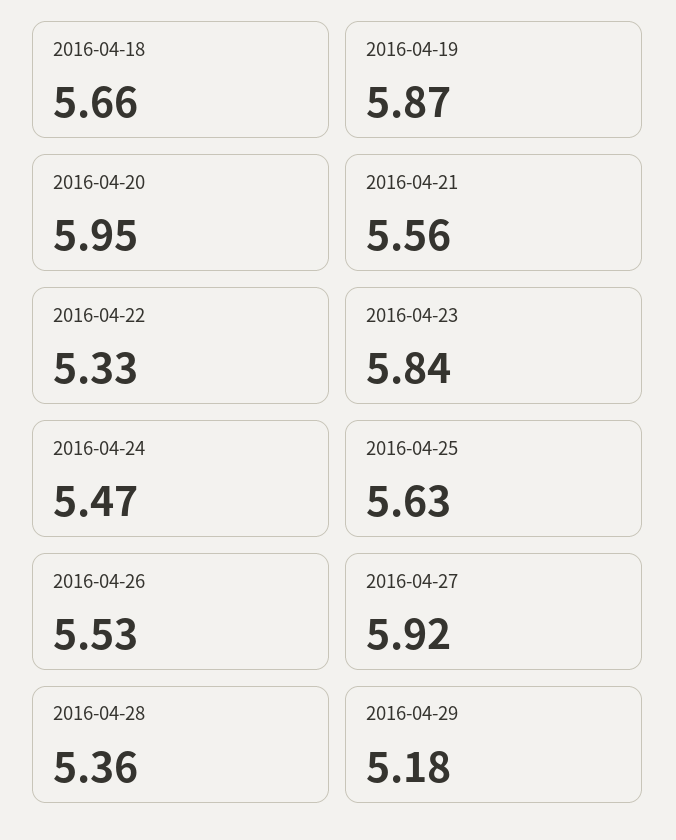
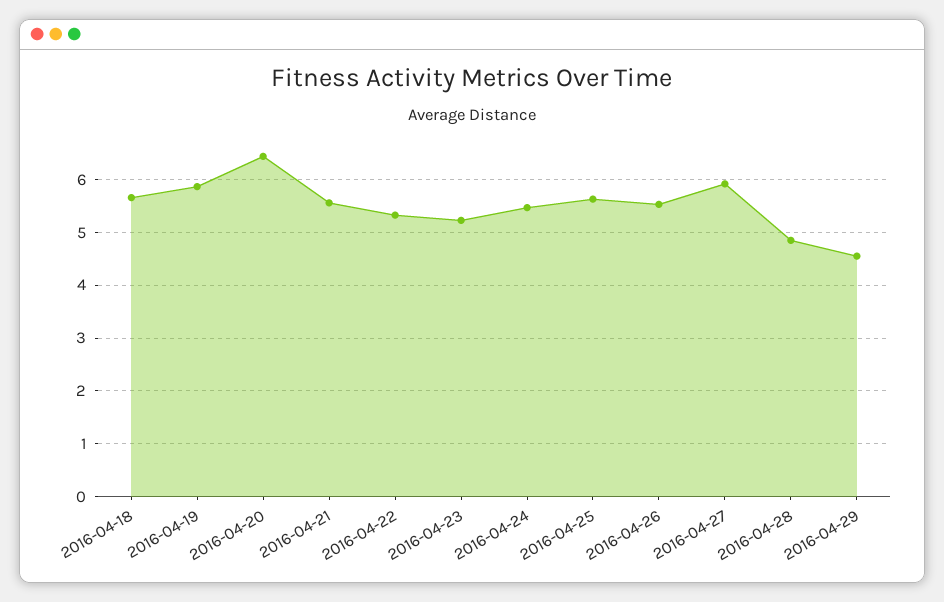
2016-04-20: 5.95 -> 6.4
2016-04-23: 5.84 -> 5.2
2016-04-28: 5.36 -> 4.8
2016-04-29: 5.18 -> 4.6

